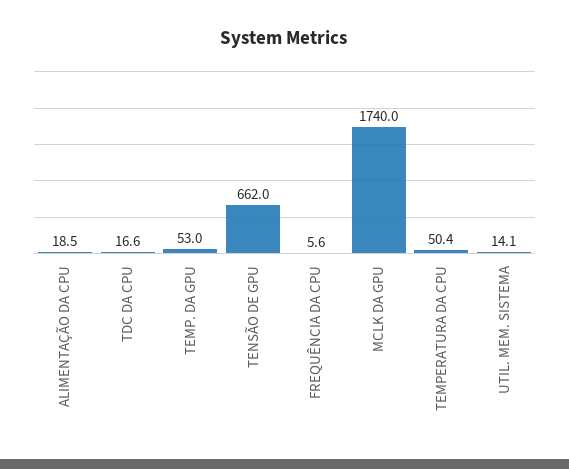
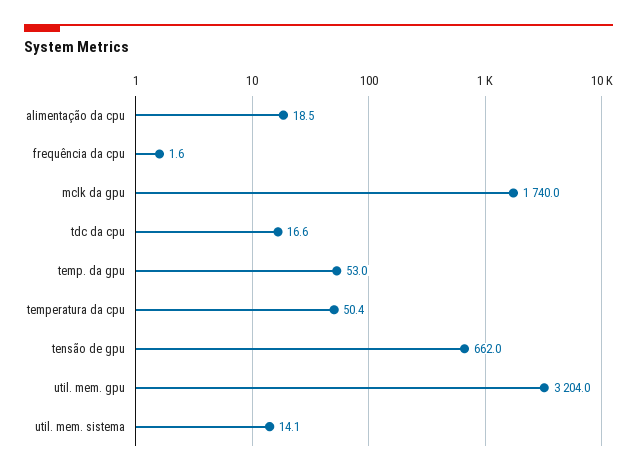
FREQUÊNCIA DA CPU: 5.6 -> 1.6
util. mem. gpu: none -> 3204

